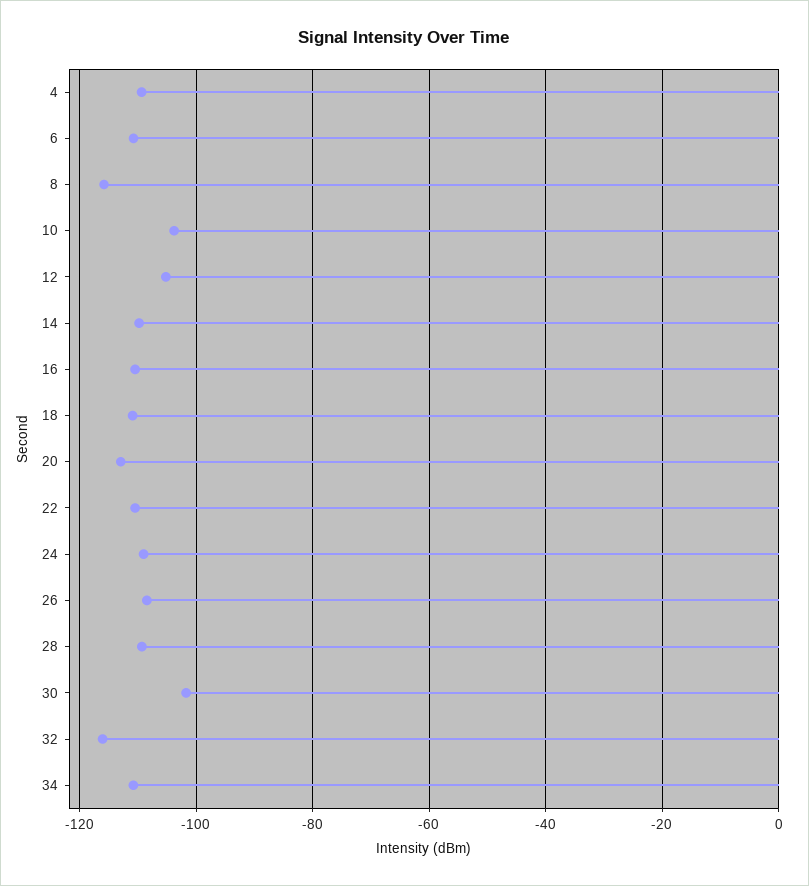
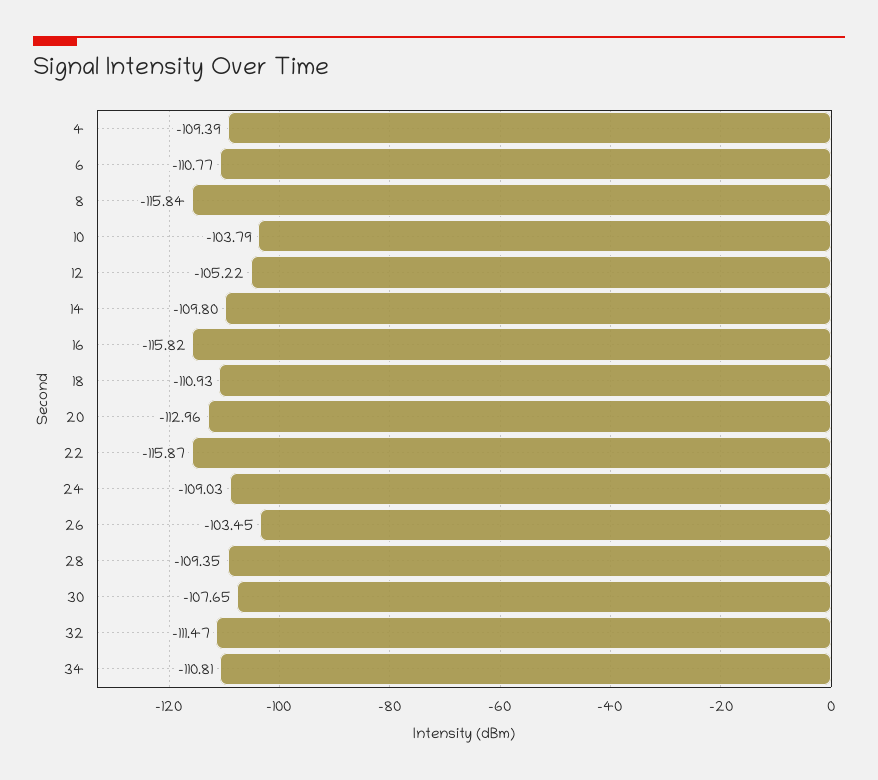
16: -110 -> -115.82
22: -110 -> -115.87
26: -108 -> -103.45
30: -102 -> -107.65
32: -116 -> -111.47

